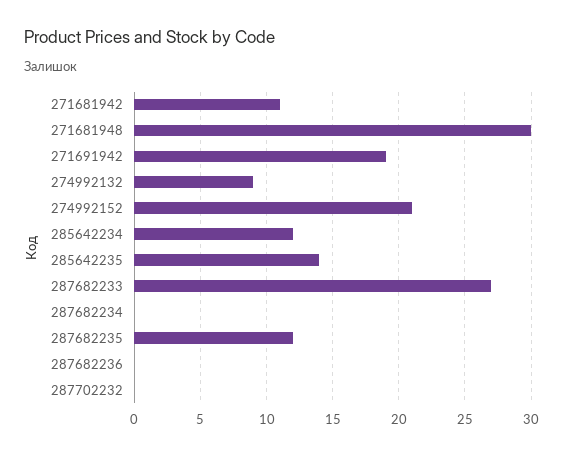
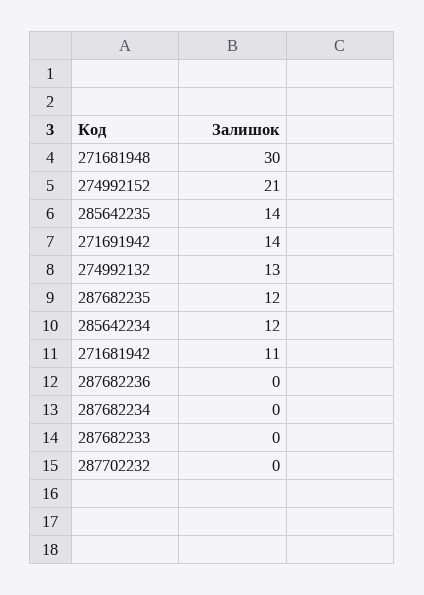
271691942: 19 -> 14
274992132: 9 -> 13
287682233: 27 -> 0

